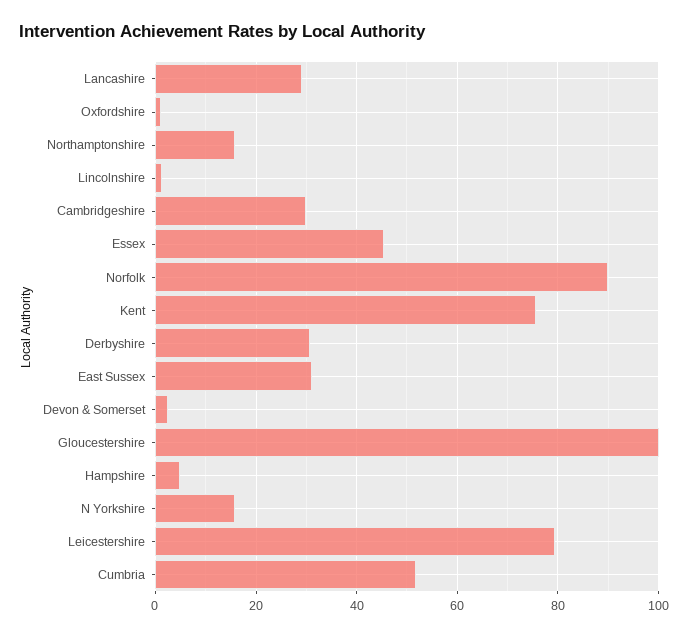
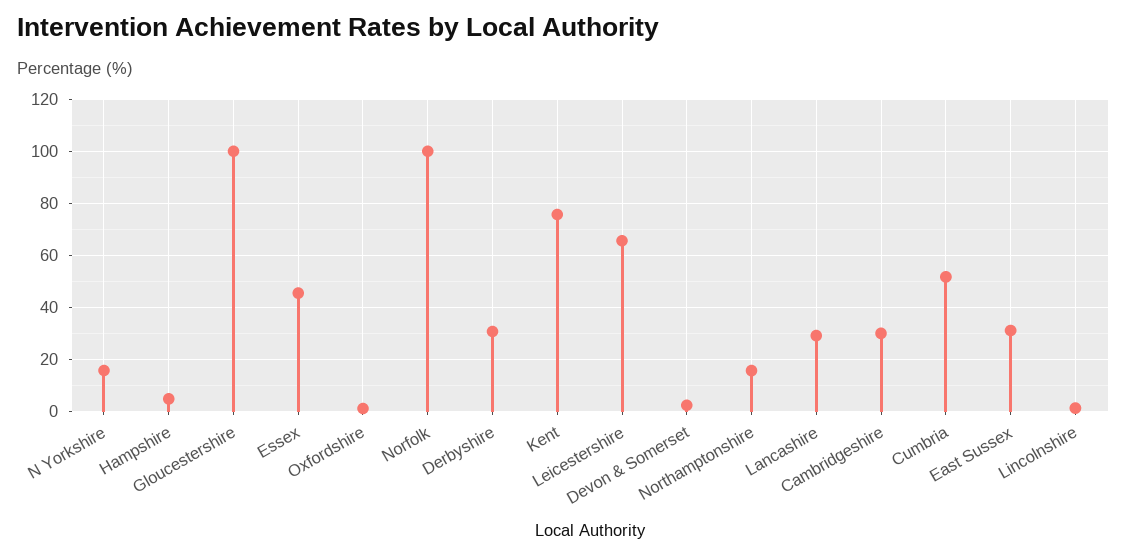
Norfolk: 90 -> 100
Leicestershire: 80 -> 65

